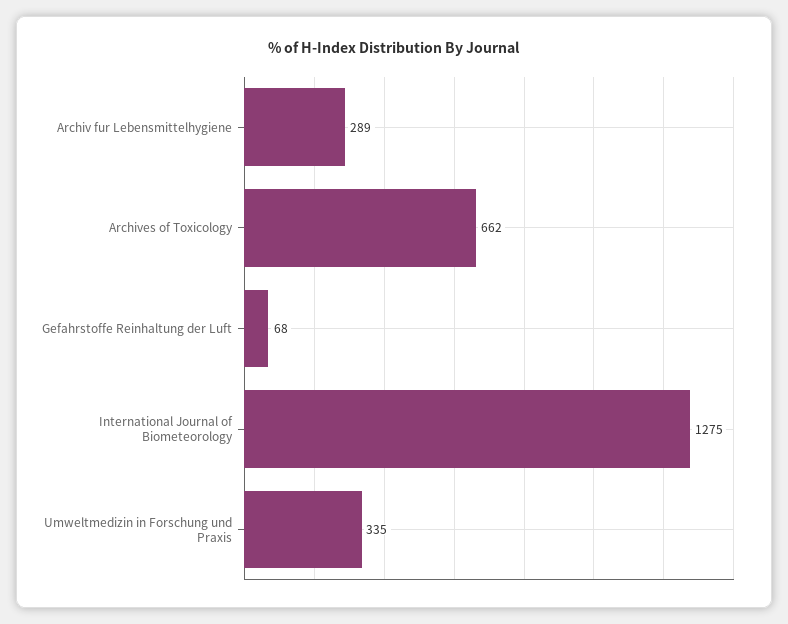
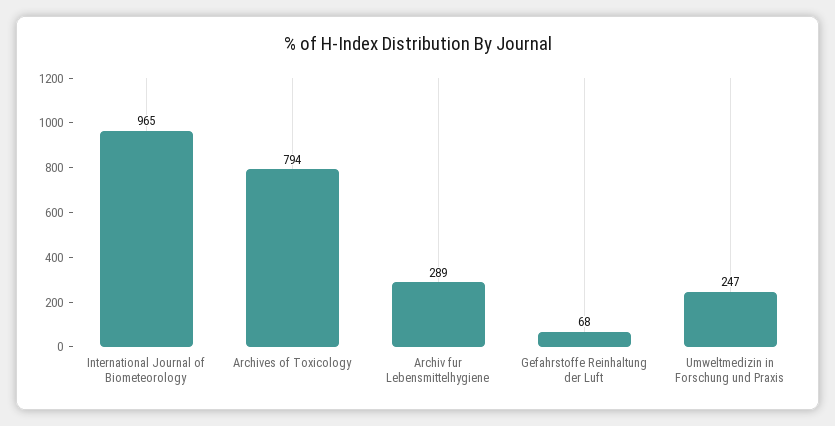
Archives of Toxicology: 662 -> 794
International Journal of Biometeorology: 1275 -> 965
Umweltmedizin in Forschung und Praxis: 335 -> 247

